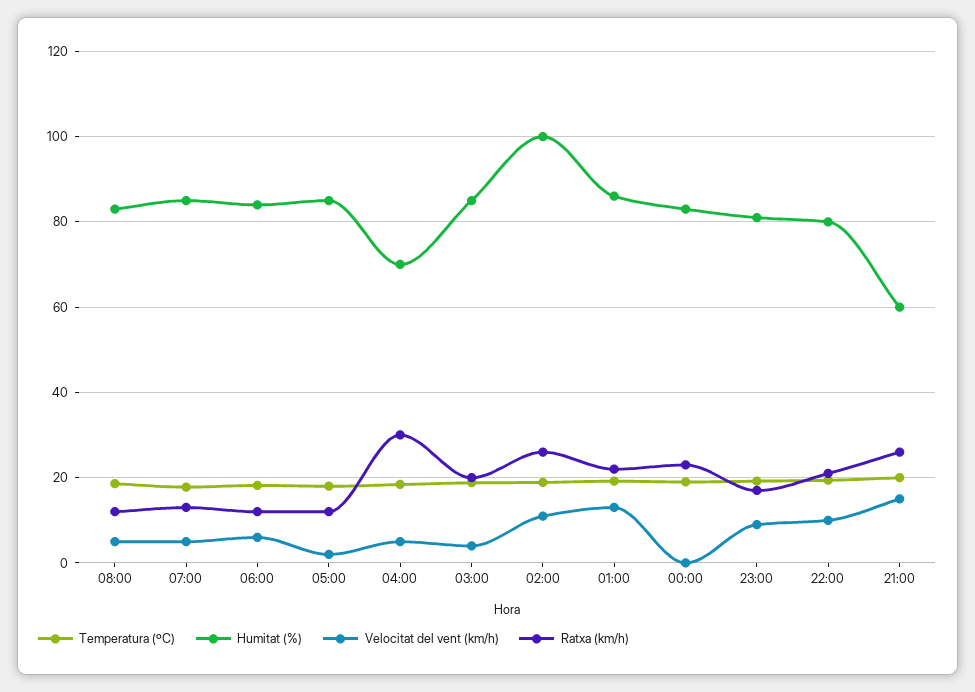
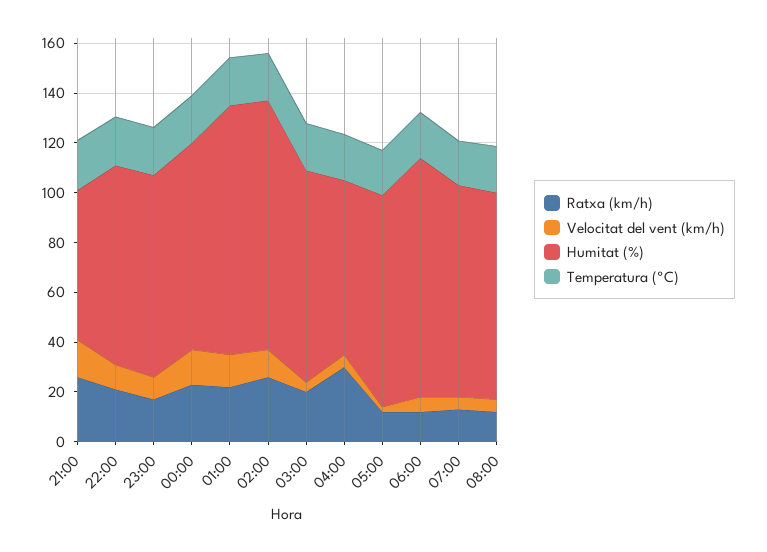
Humitat (%), 06:00: 84 -> 95
Humitat (%), 01:00: 86 -> 100
Velocitat del vent (km/h), 00:00: 0 -> 15

